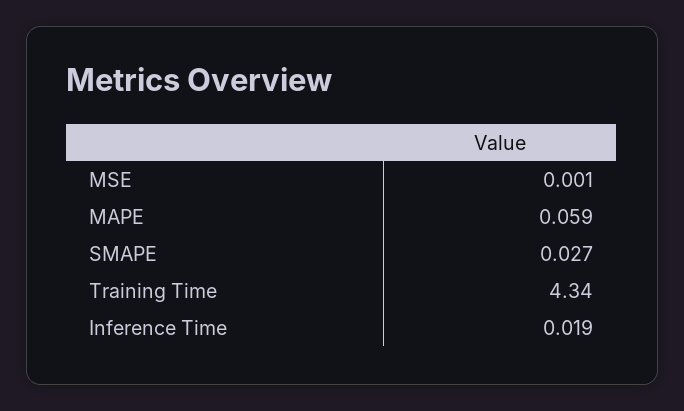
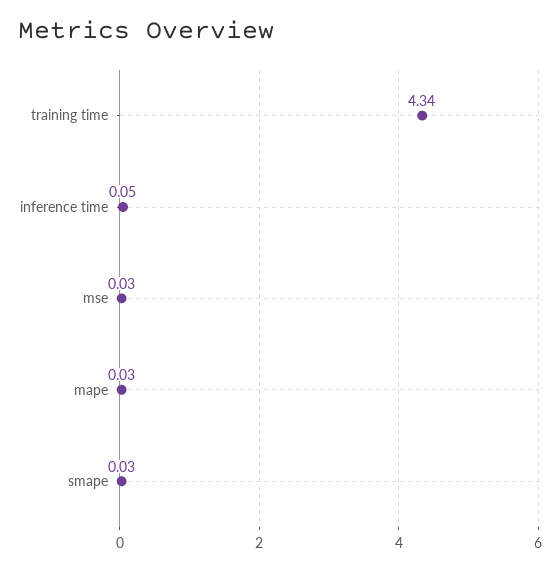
MSE: 0.001 -> 0.03
MAPE: 0.059 -> 0.03
Inference Time: 0.019 -> 0.05

